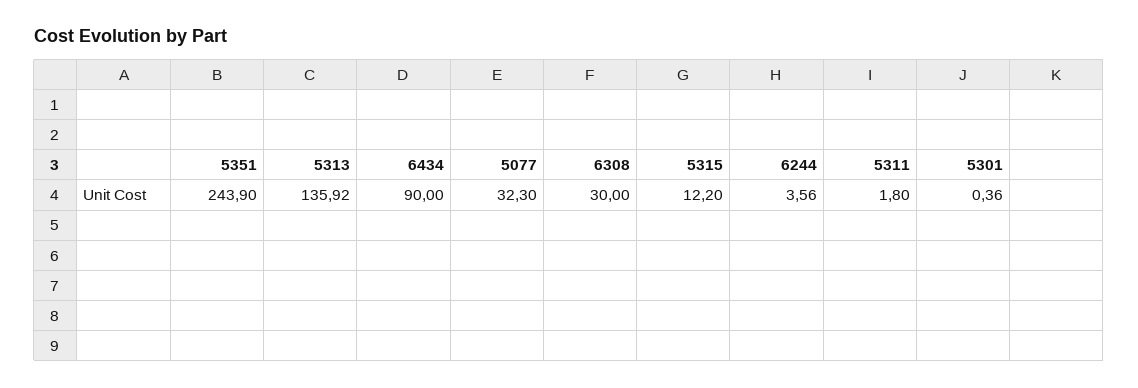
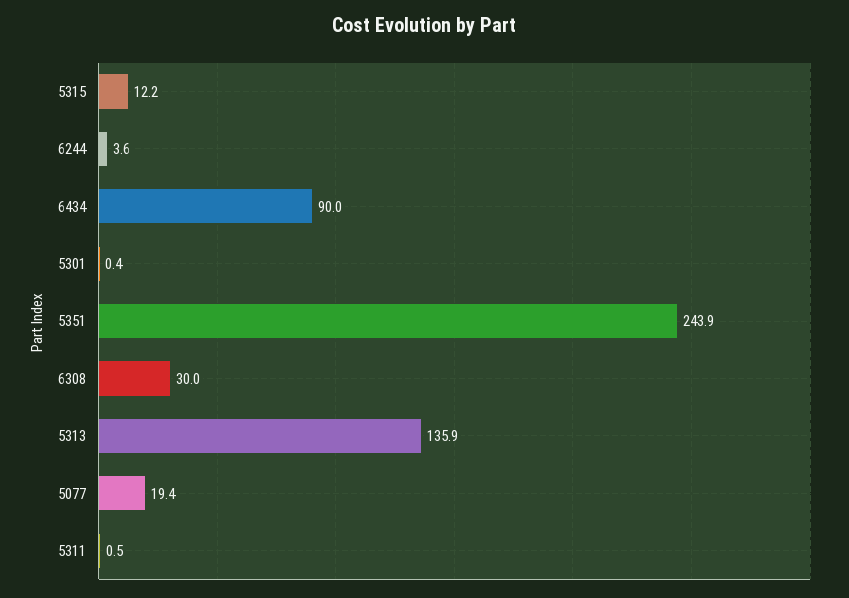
5077: 32.3 -> 19.4
5311: 1.8 -> 0.5

